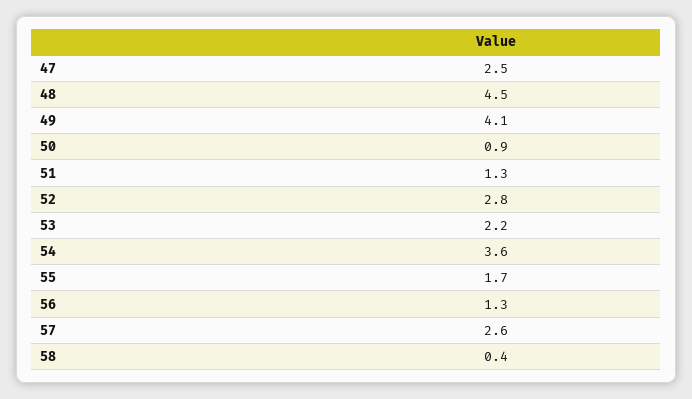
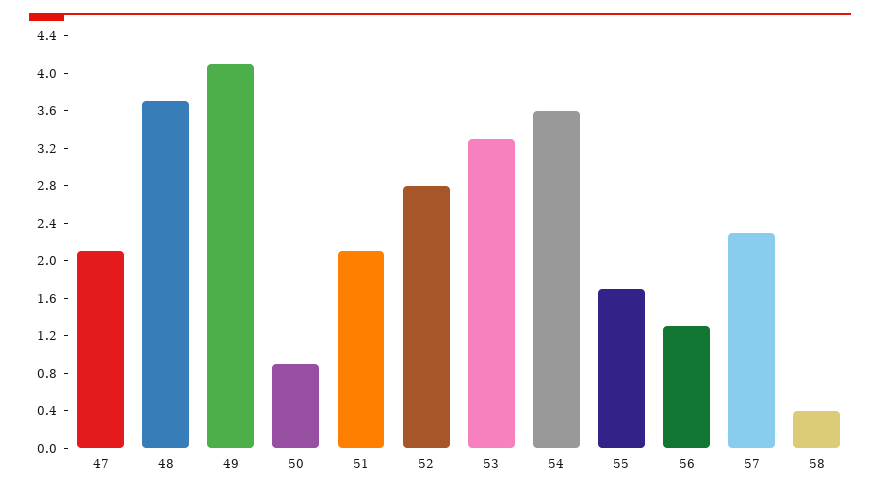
47: 2.5 -> 2.1
48: 4.5 -> 3.7
51: 1.3 -> 2.1
53: 2.2 -> 3.3
57: 2.6 -> 2.3

